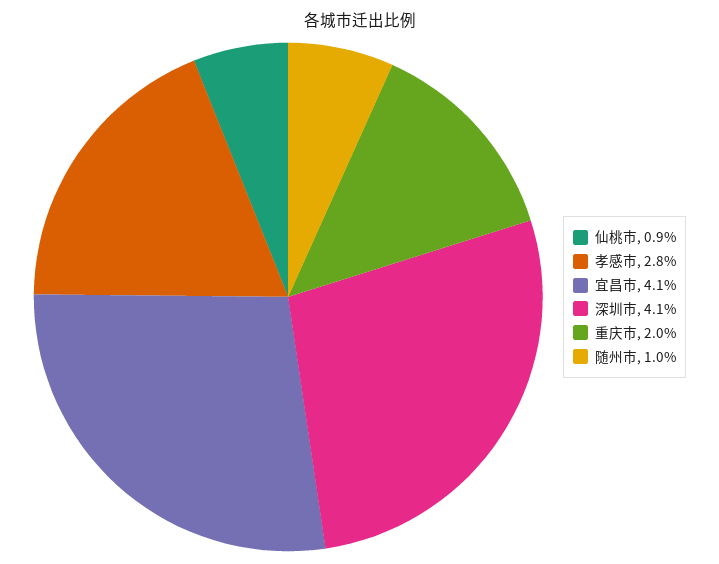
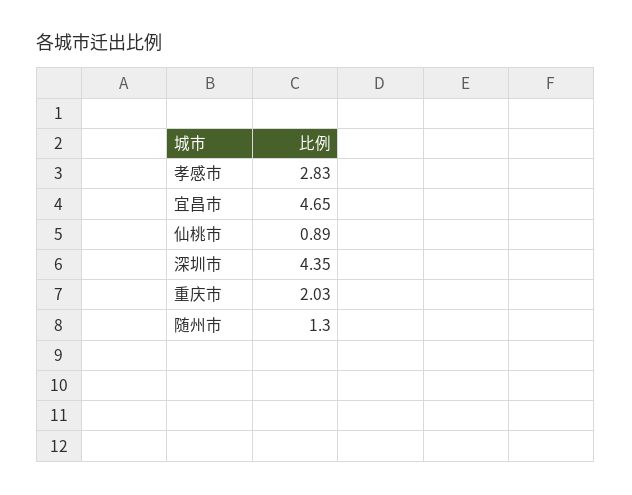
宜昌市: 4.1 -> 4.65
深圳市: 4.1 -> 4.35
随州市: 1 -> 1.3

